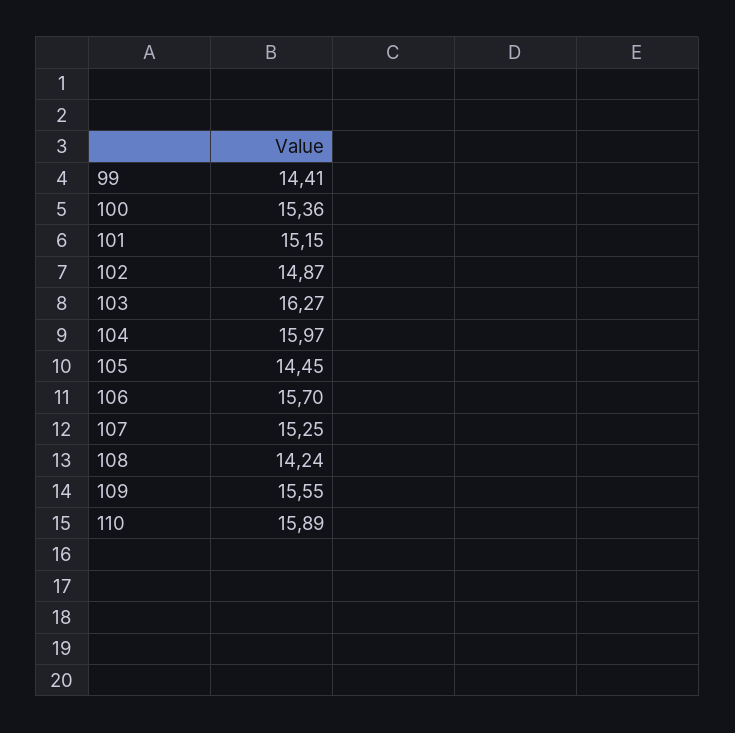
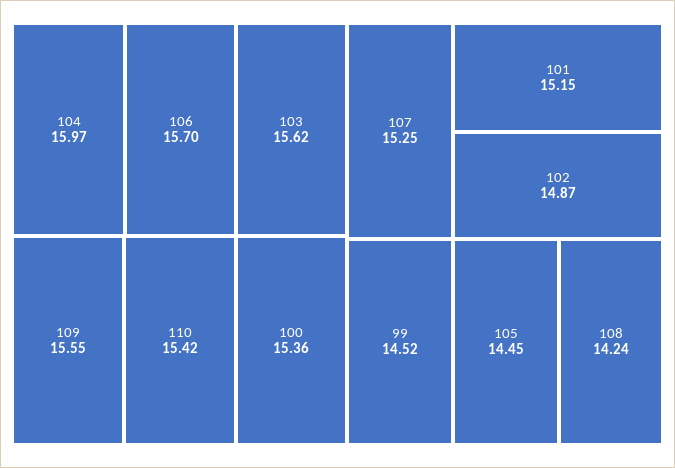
99: 14.41 -> 14.52
103: 16.27 -> 15.62
110: 15.89 -> 15.42

